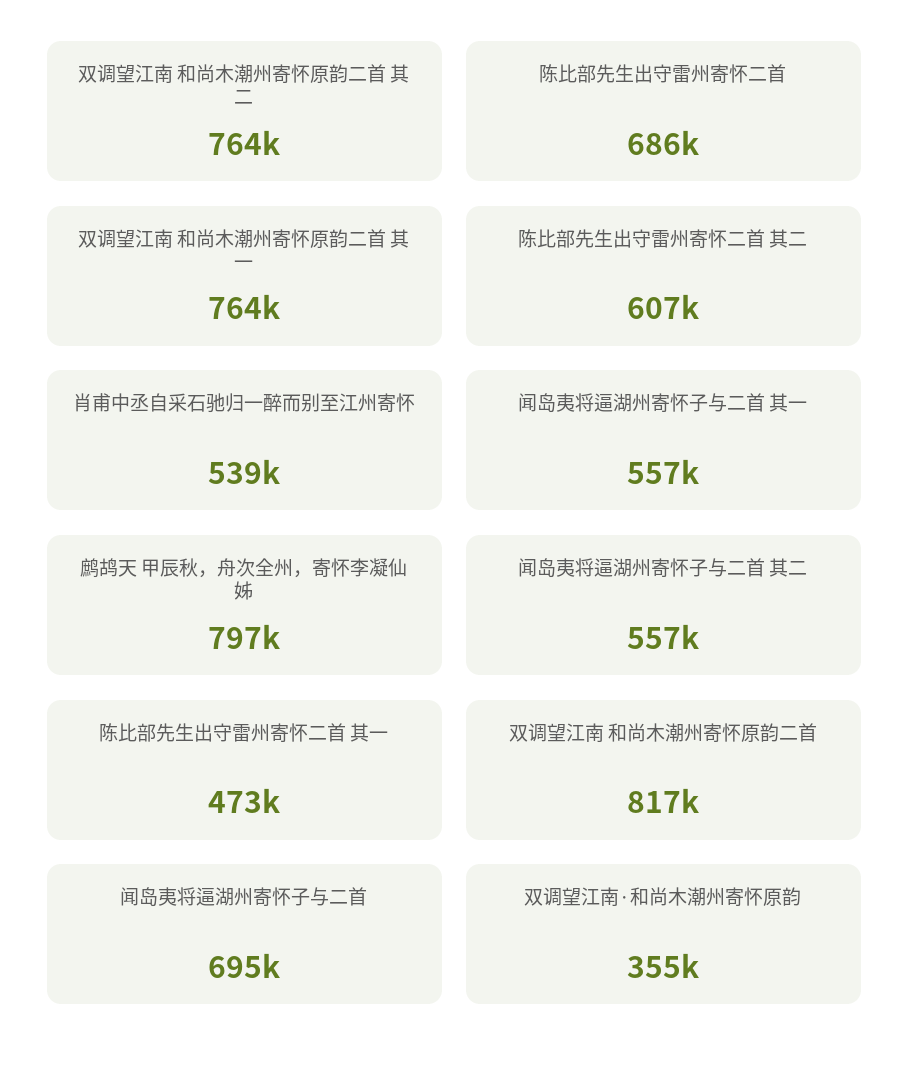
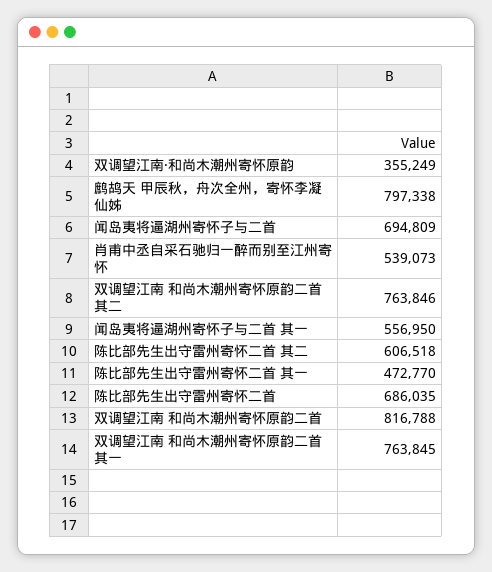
闻岛夷将逼湖州寄怀子与二首 其二: 557000 -> none

